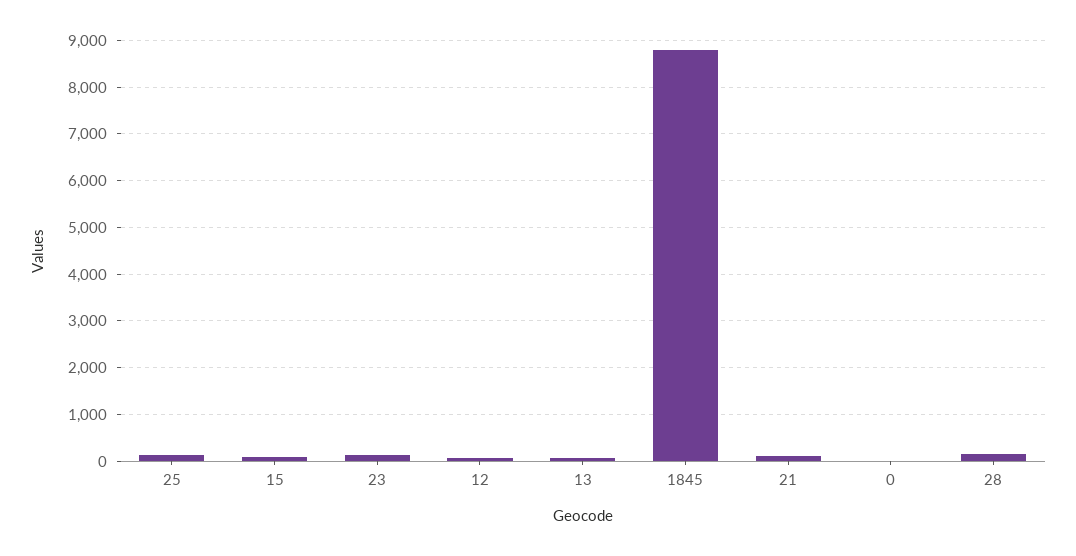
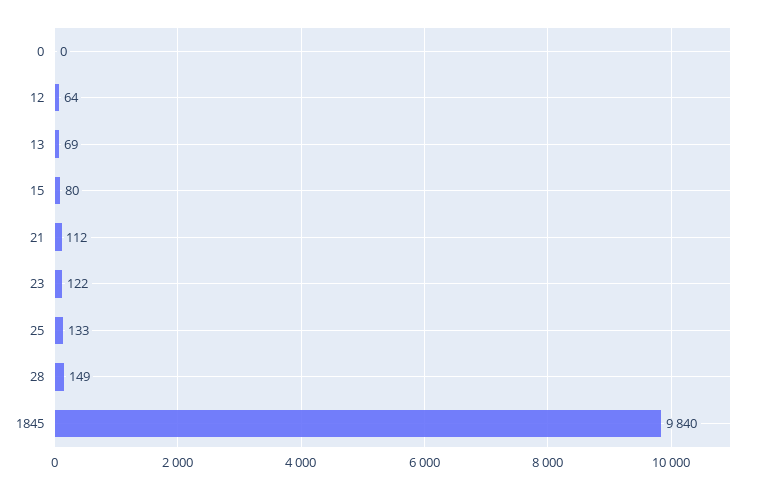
1845: 8800 -> 9840

